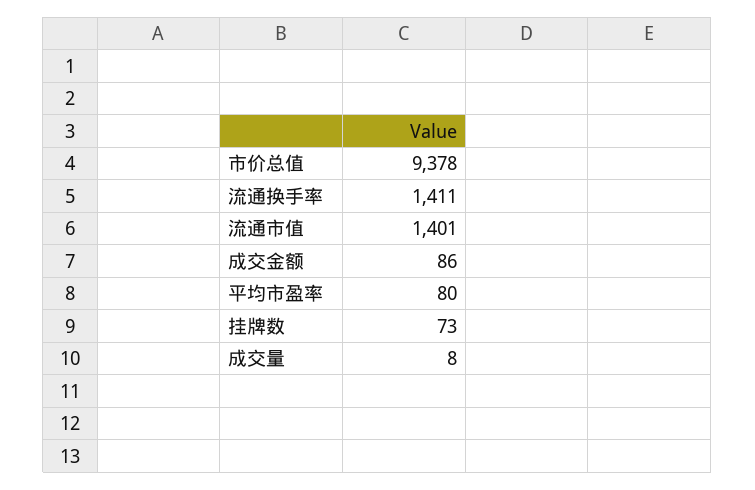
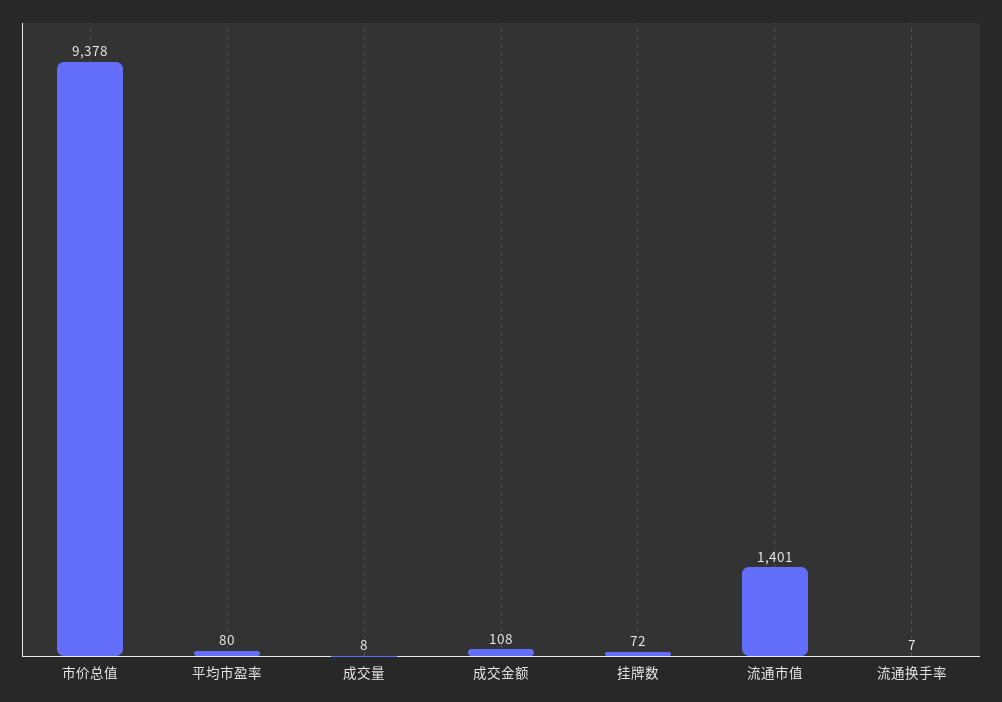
流通换手率: 1411 -> 7
成交金额: 86 -> 108
挂牌数: 73 -> 72

